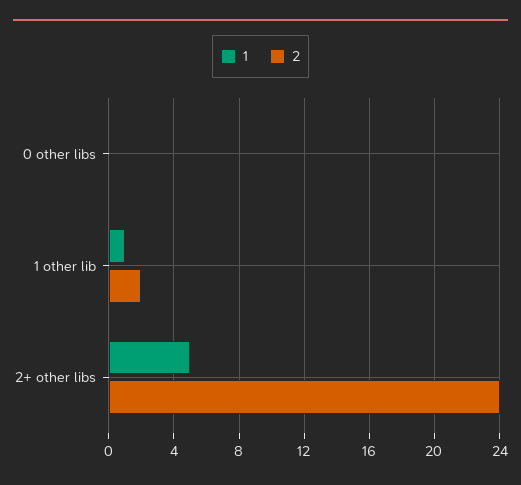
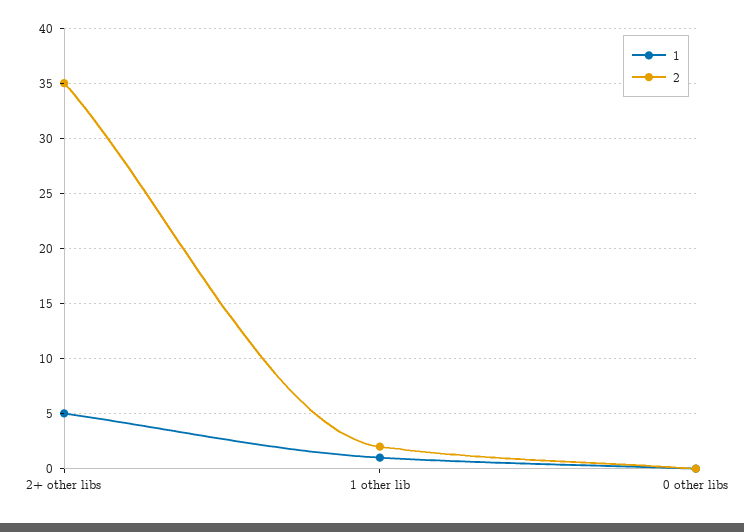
2, 2+ other libs: 24 -> 35

